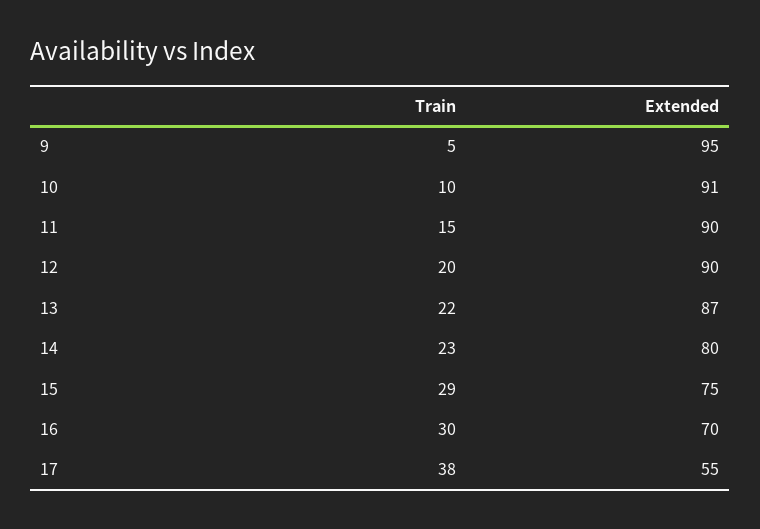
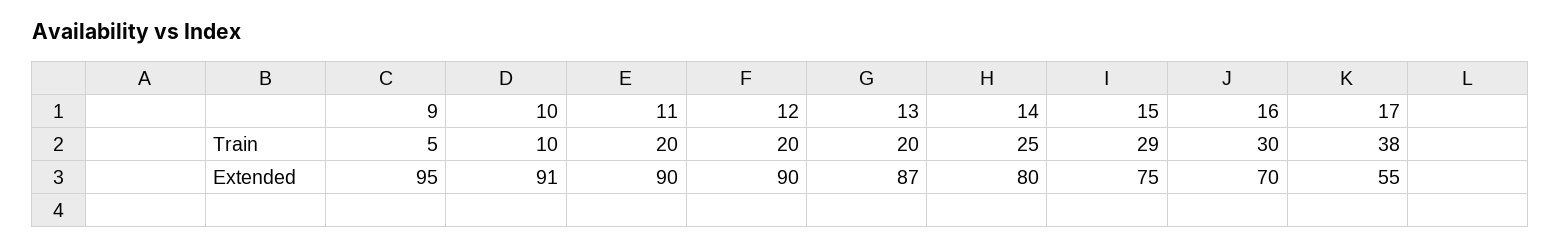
Train, 11: 15 -> 20
Train, 13: 22 -> 20
Train, 14: 23 -> 25

